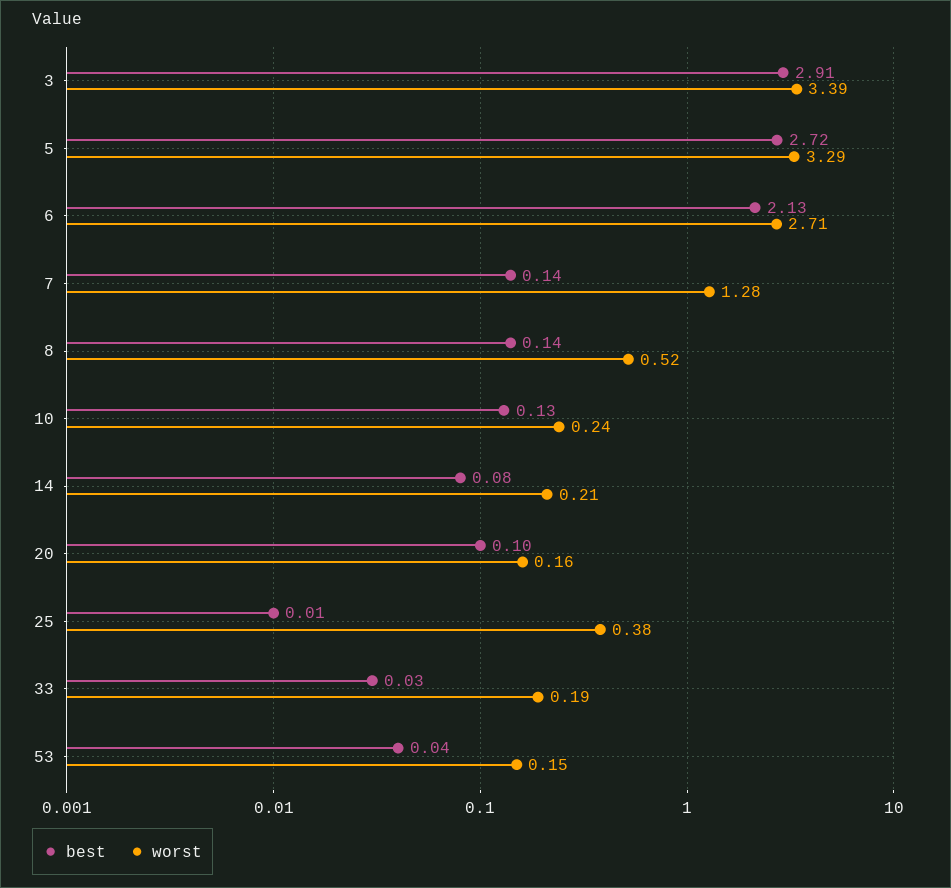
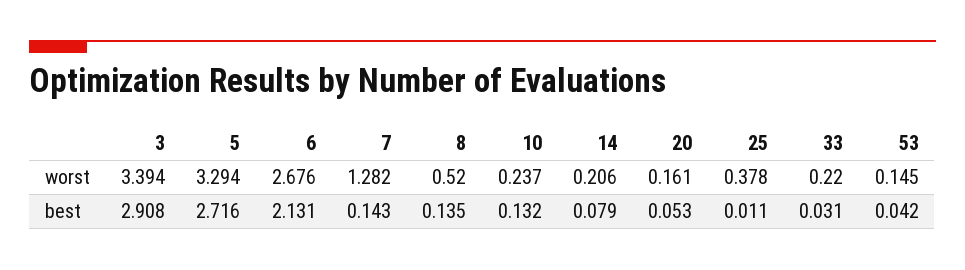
worst, 6: 2.71 -> 2.676
best, 20: 0.1 -> 0.053
worst, 33: 0.19 -> 0.22

